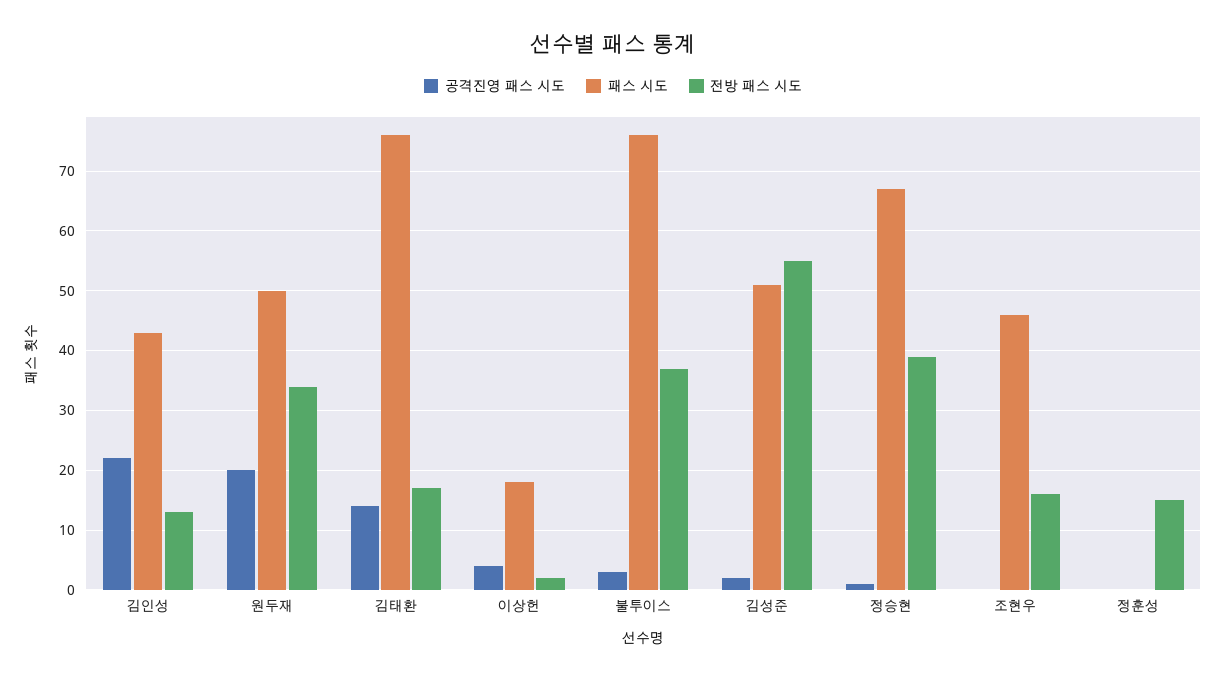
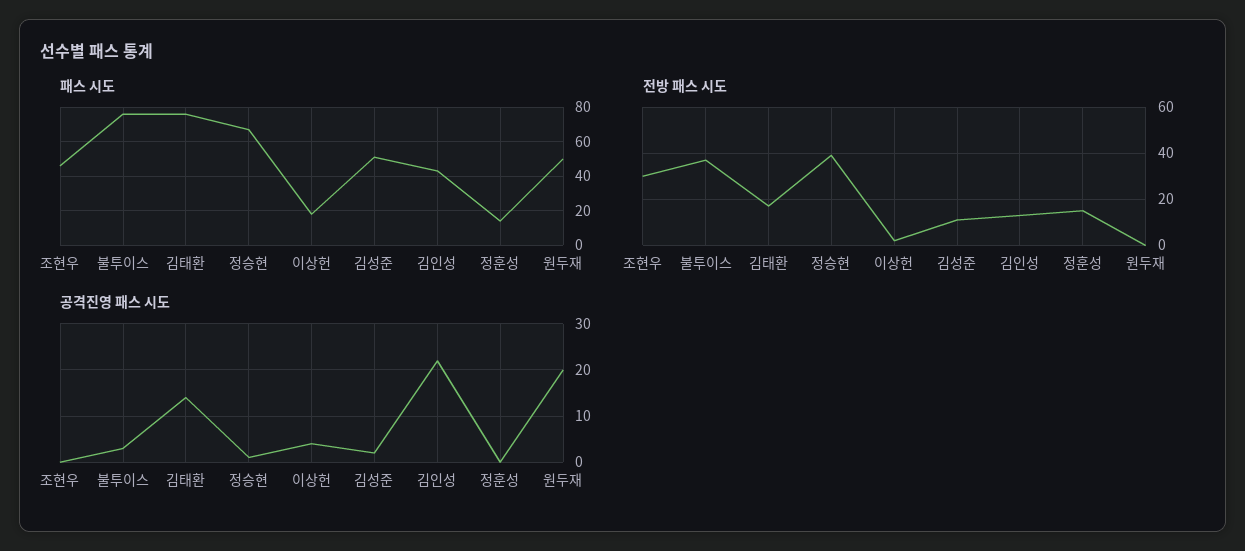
전방 패스 시도, 원두재: 35 -> 0
전방 패스 시도, 김성준: 55 -> 10
전방 패스 시도, 조현우: 15 -> 30
패스 시도, 정훈성: 0 -> 15

